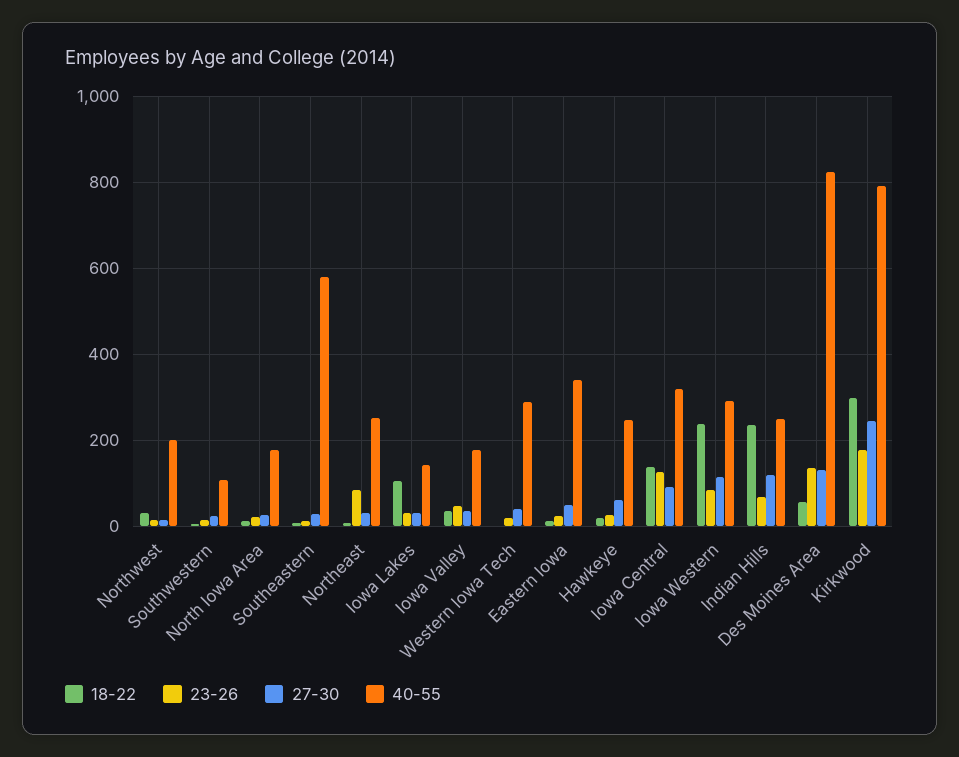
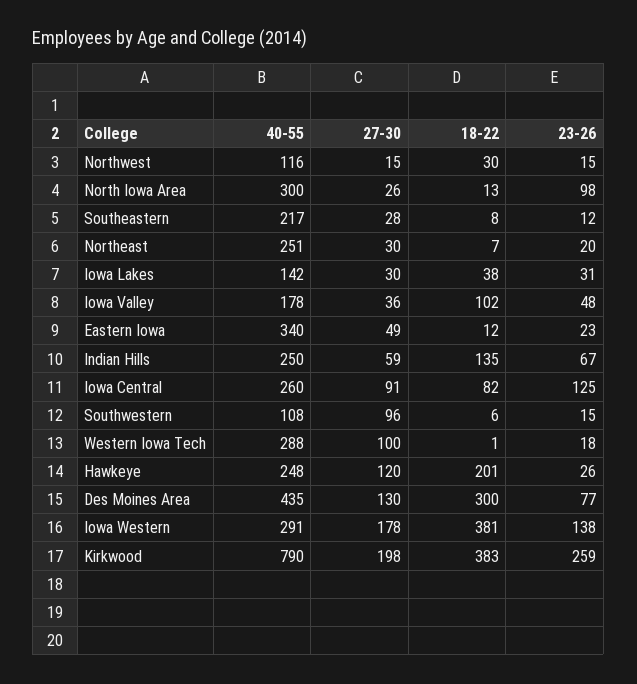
40-55, Northwest: 200 -> 116
27-30, Southwestern: 20 -> 96
23-26, North Iowa Area: 20 -> 98
40-55, North Iowa Area: 180 -> 300
40-55, Southeastern: 580 -> 217
23-26, Northeast: 80 -> 20
18-22, Iowa Lakes: 100 -> 38
18-22, Iowa Valley: 40 -> 102
27-30, Western Iowa Tech: 40 -> 100
18-22, Hawkeye: 20 -> 201
27-30, Hawkeye: 60 -> 120
18-22, Iowa Central: 140 -> 82
40-55, Iowa Central: 320 -> 260
18-22, Iowa Western: 240 -> 381
23-26, Iowa Western: 80 -> 138
27-30, Iowa Western: 120 -> 178
18-22, Indian Hills: 240 -> 135
27-30, Indian Hills: 120 -> 59
18-22, Des Moines Area: 60 -> 300
23-26, Des Moines Area: 140 -> 77
40-55, Des Moines Area: 820 -> 435
18-22, Kirkwood: 300 -> 383
23-26, Kirkwood: 180 -> 259
27-30, Kirkwood: 240 -> 198

